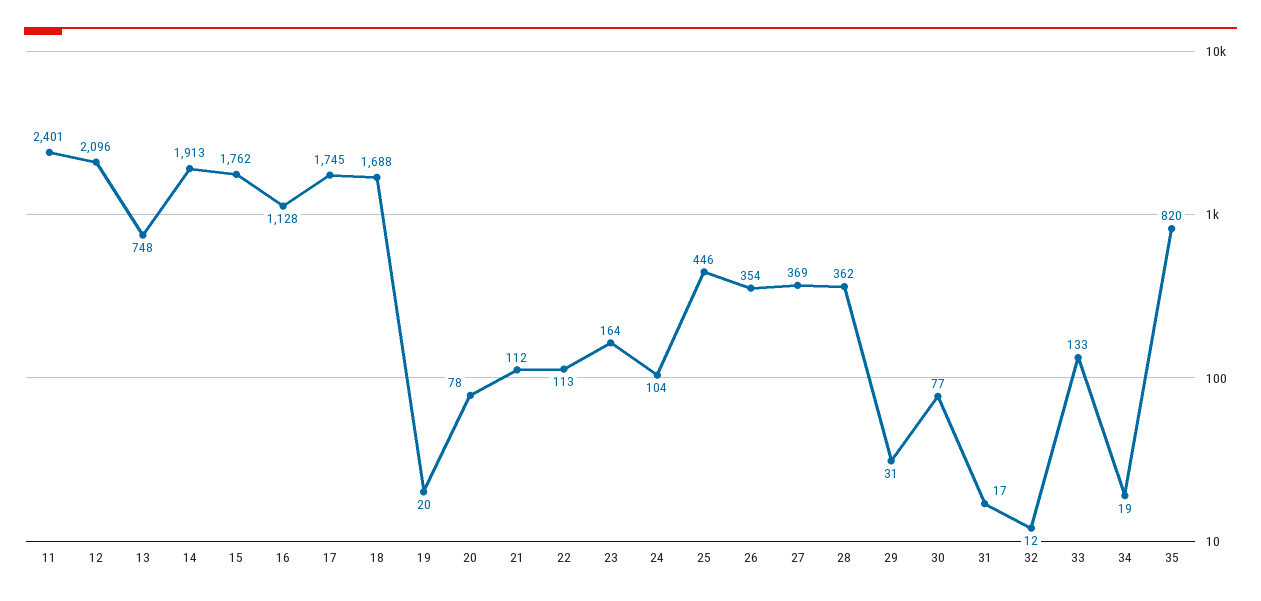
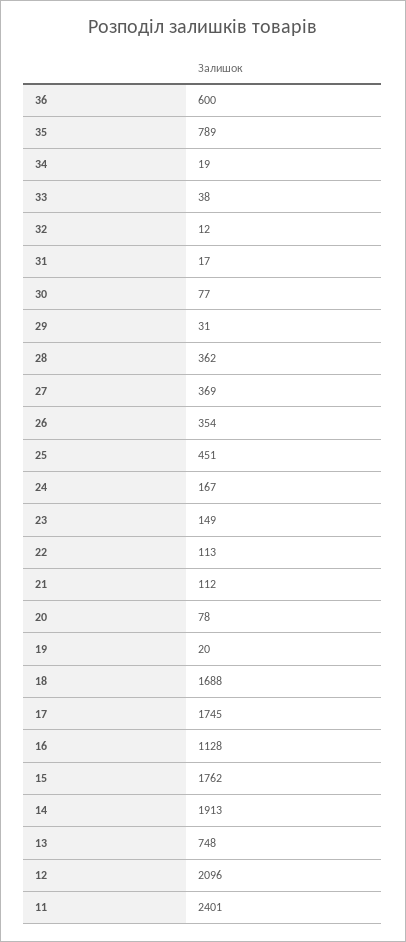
23: 164 -> 149
24: 104 -> 167
25: 446 -> 451
33: 133 -> 38
35: 820 -> 789
36: none -> 600

